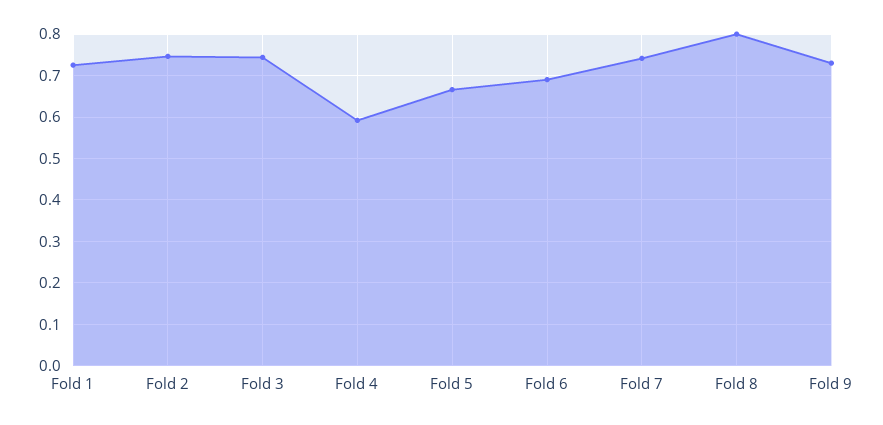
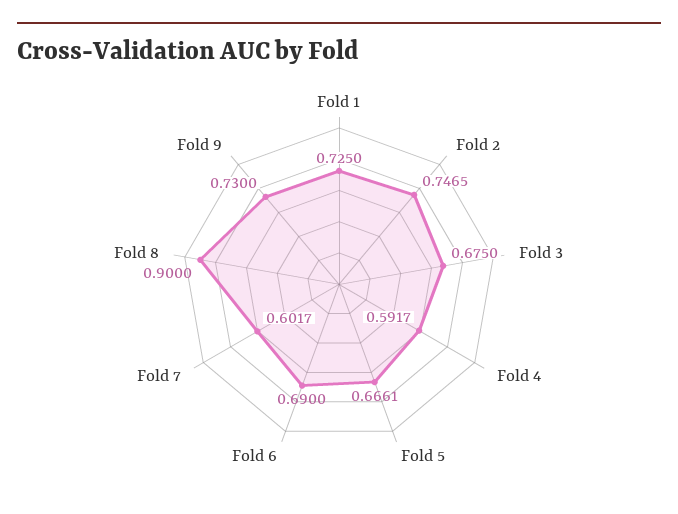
Fold 3: 0.74 -> 0.675
Fold 7: 0.74 -> 0.6017
Fold 8: 0.8 -> 0.9

